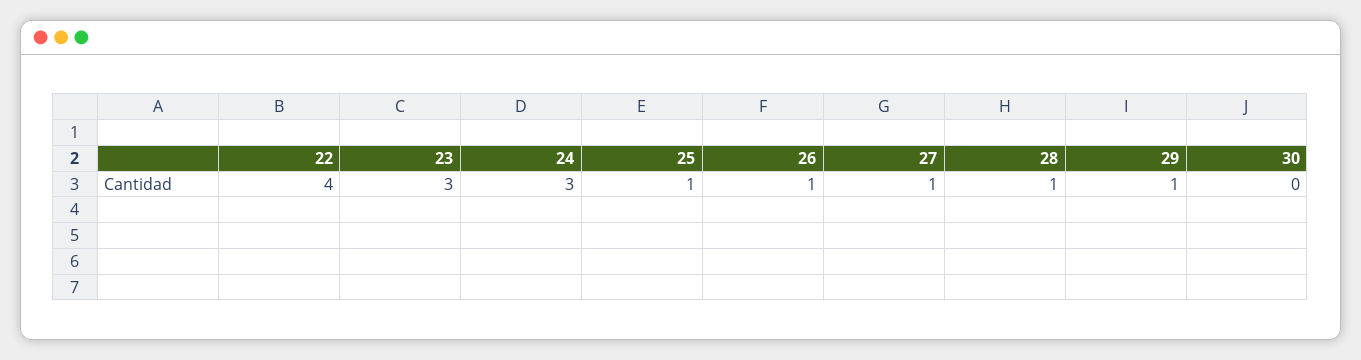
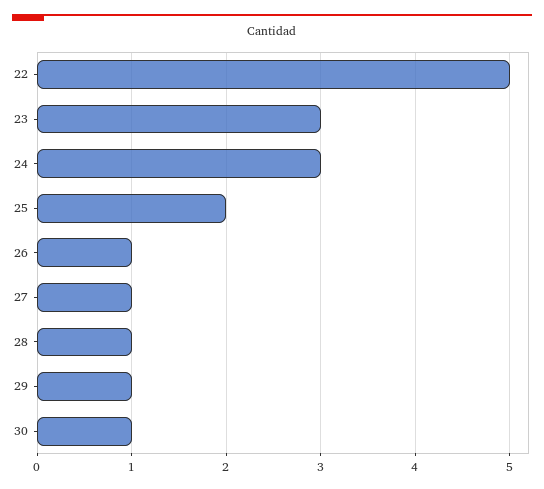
22: 4 -> 5
25: 1 -> 2
30: 0 -> 1

